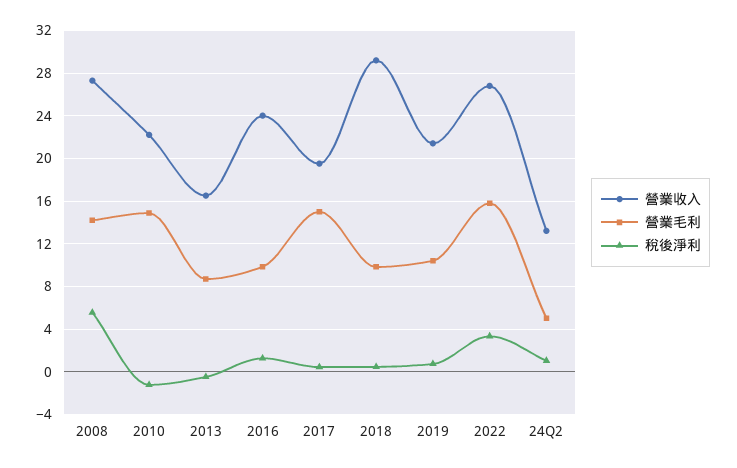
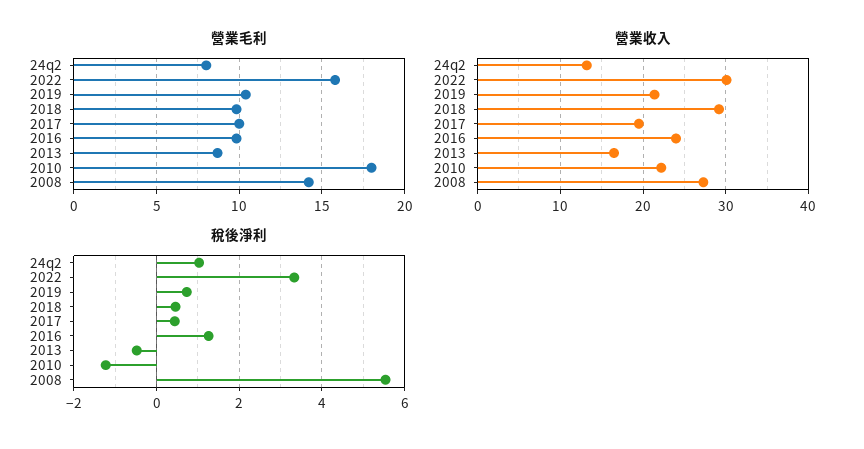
營業毛利, 2010: 15 -> 18
營業毛利, 2017: 15 -> 10
營業收入, 2022: 27 -> 30
營業毛利, 24Q2: 5 -> 8

